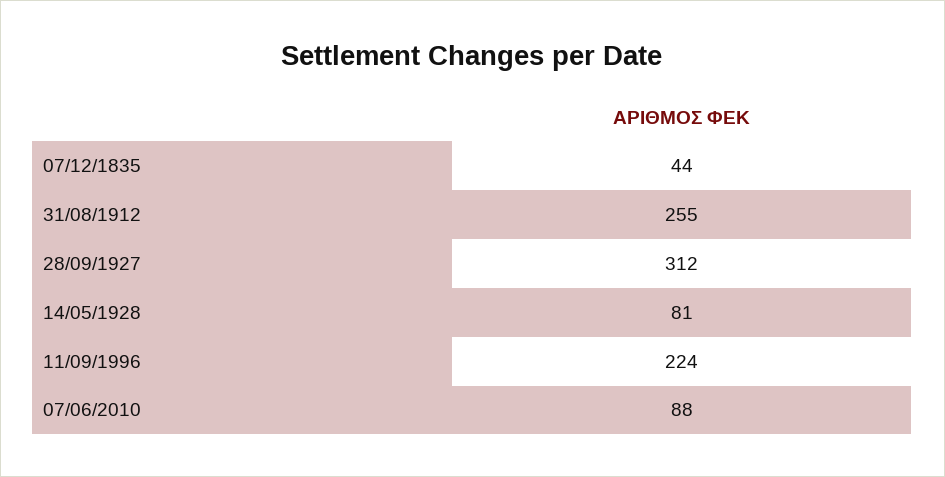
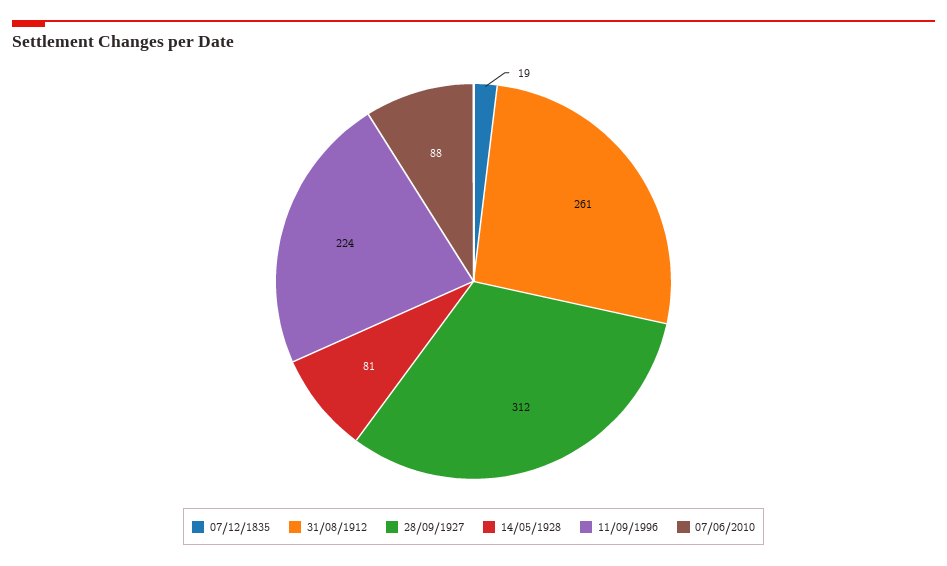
07/12/1835: 44 -> 19
31/08/1912: 255 -> 261

